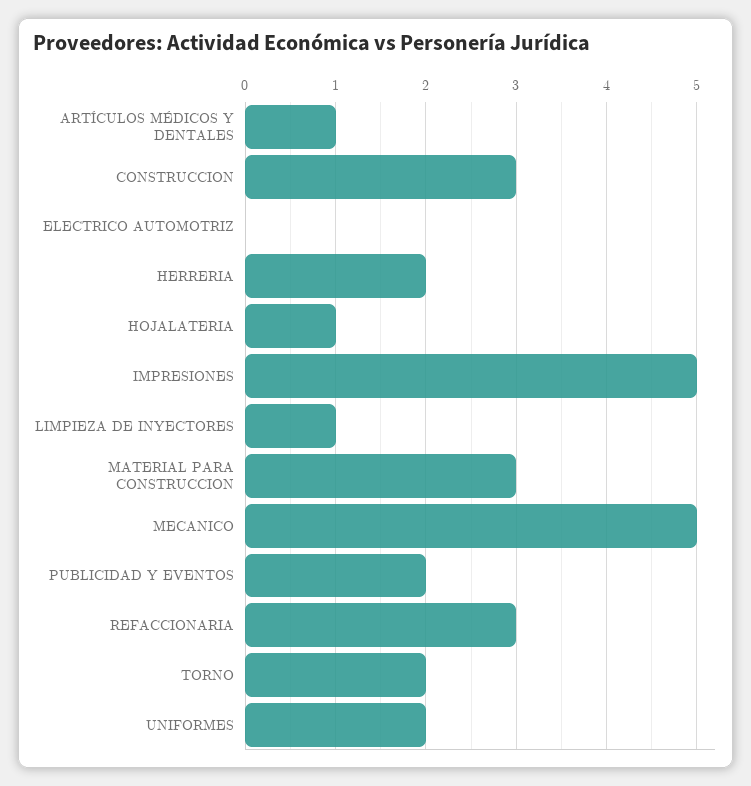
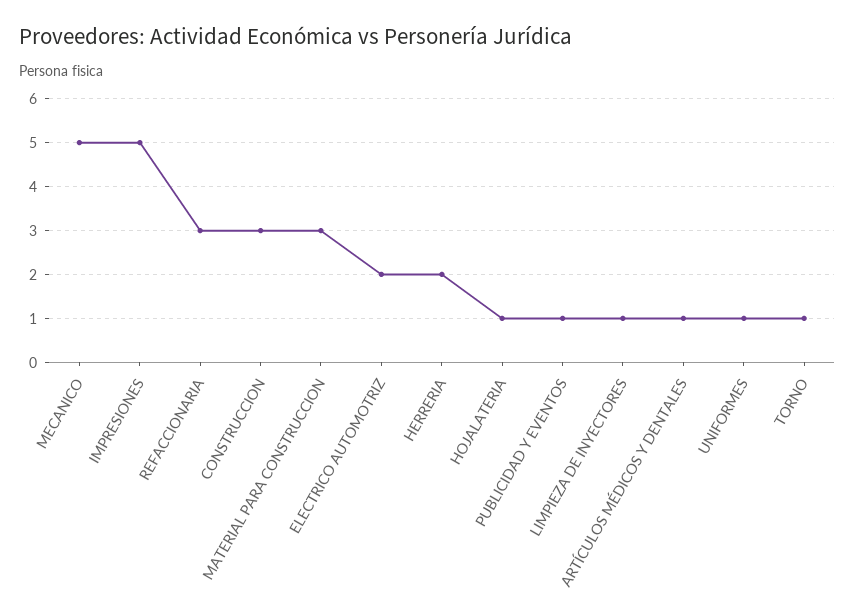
ELECTRICO AUTOMOTRIZ: 0 -> 2
PUBLICIDAD Y EVENTOS: 2 -> 1
TORNO: 2 -> 1
UNIFORMES: 2 -> 1

